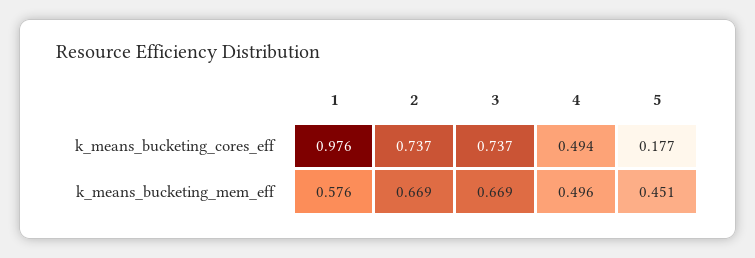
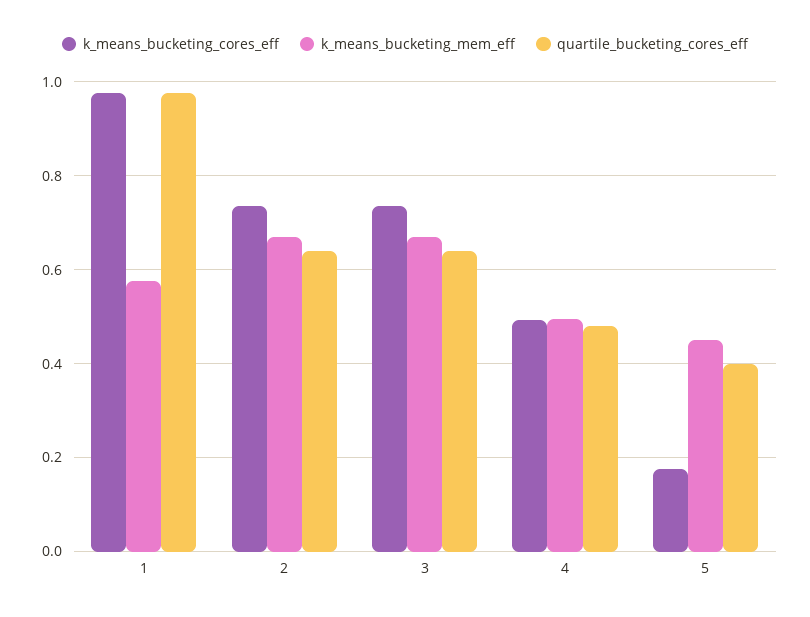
quartile_bucketing_cores_eff, 1: none -> 0.98
quartile_bucketing_cores_eff, 2: none -> 0.64
quartile_bucketing_cores_eff, 3: none -> 0.64
quartile_bucketing_cores_eff, 4: none -> 0.48
quartile_bucketing_cores_eff, 5: none -> 0.4

